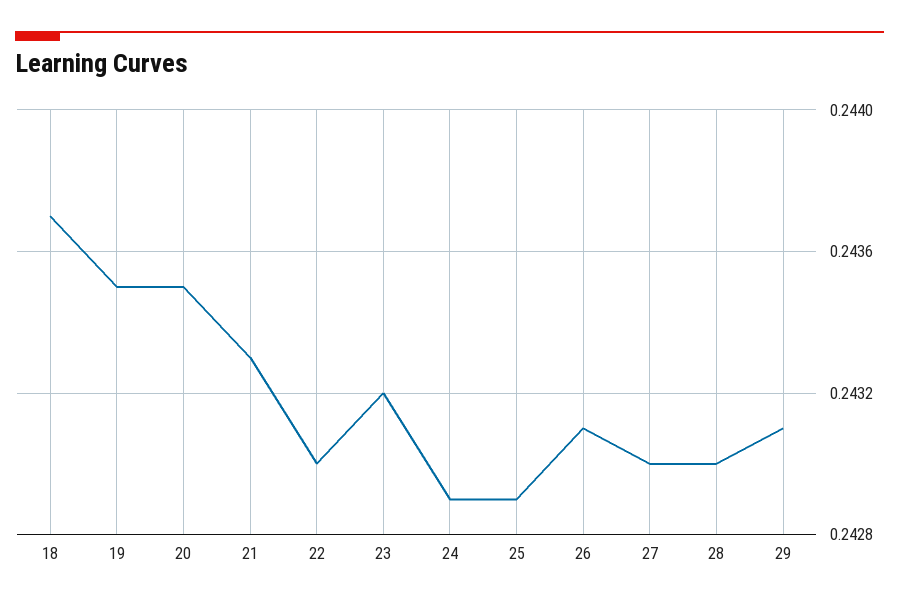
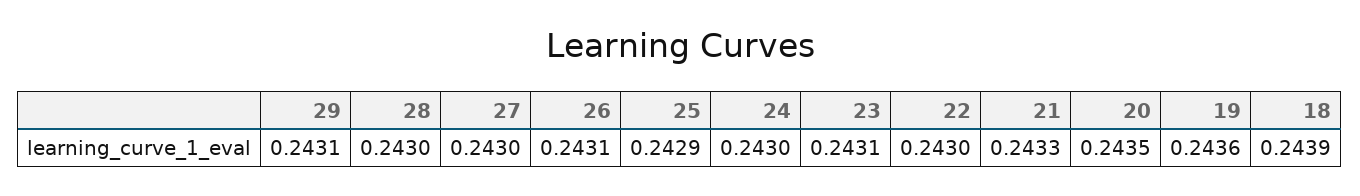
18: 0.2437 -> 0.2439
19: 0.2435 -> 0.2436
23: 0.2432 -> 0.2431
24: 0.2429 -> 0.243

